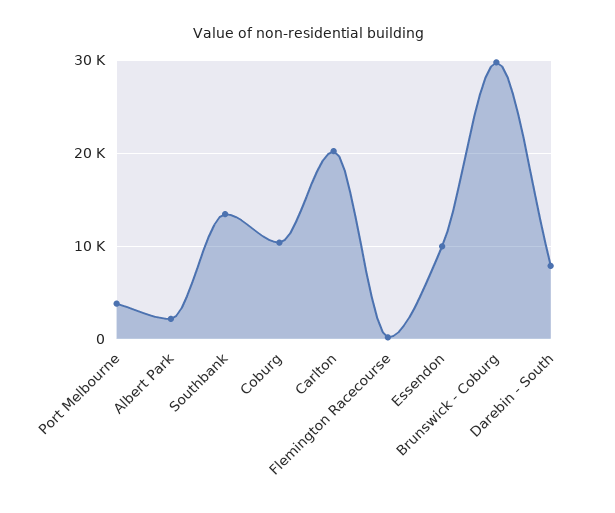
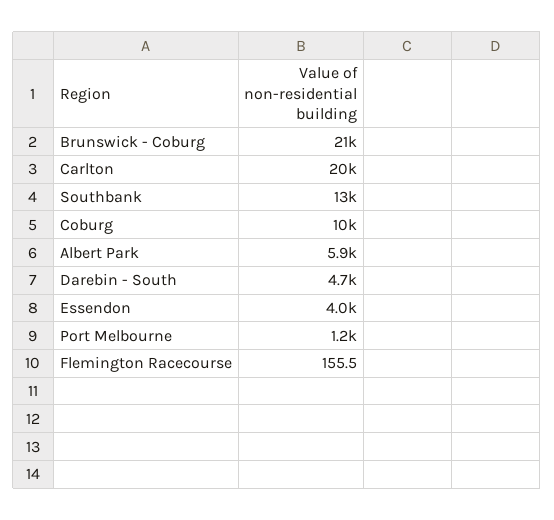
Port Melbourne: 4000 -> 1200
Albert Park: 2000 -> 5900
Essendon: 10000 -> 4000
Brunswick - Coburg: 30000 -> 21000
Darebin - South: 8000 -> 4700

